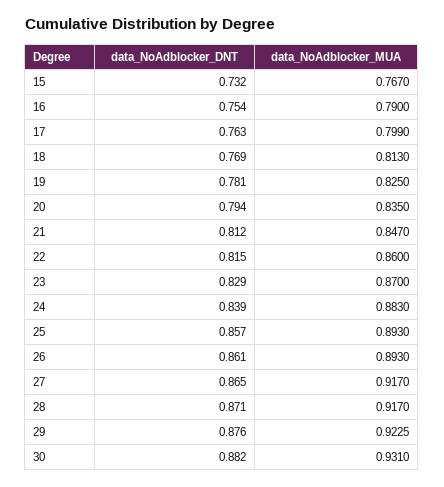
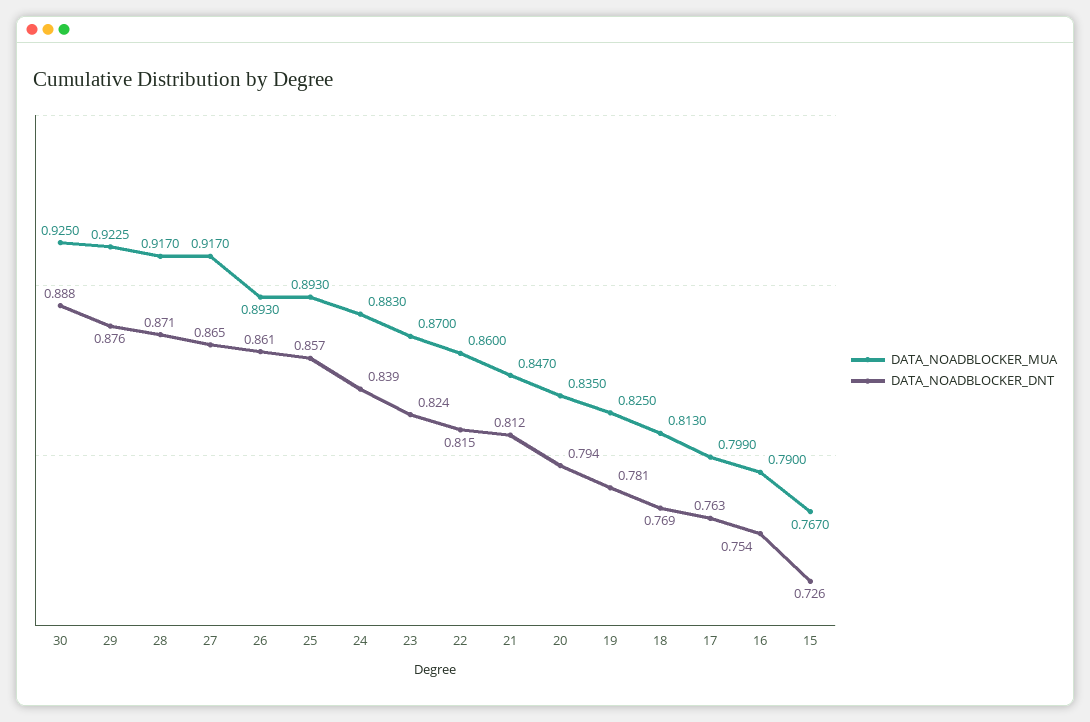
data_NoAdblocker_DNT, 15: 0.732 -> 0.726
data_NoAdblocker_DNT, 23: 0.829 -> 0.824
data_NoAdblocker_DNT, 30: 0.882 -> 0.888
data_NoAdblocker_MUA, 30: 0.931 -> 0.925

